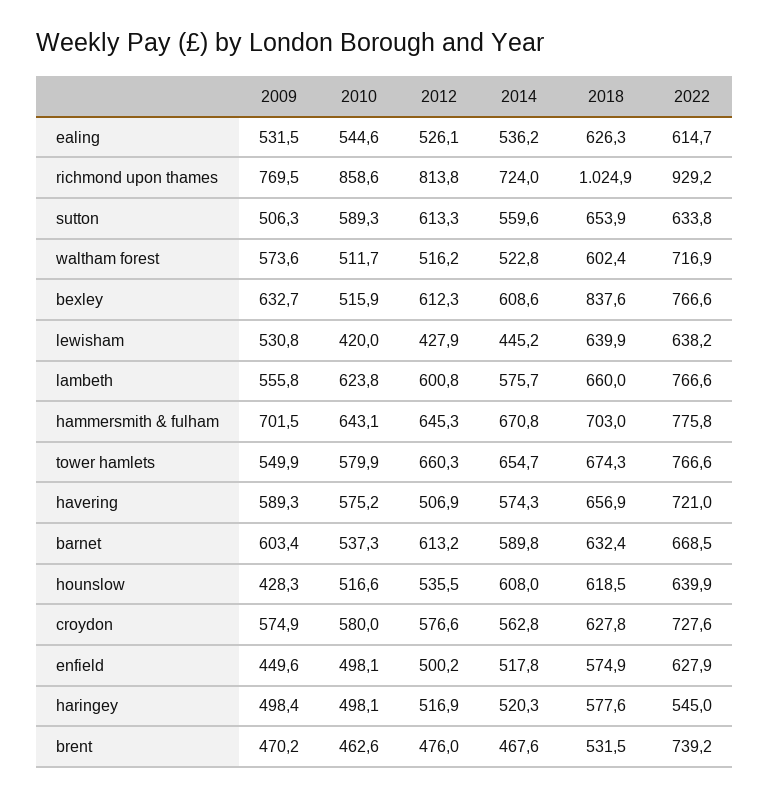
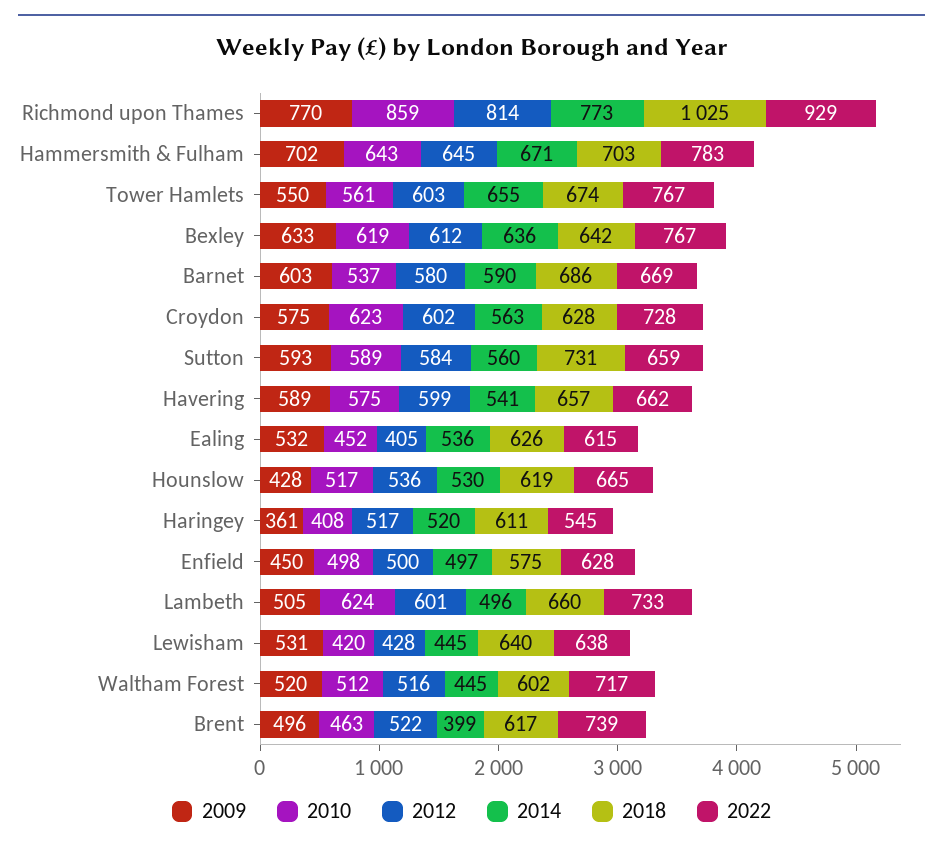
2010, ealing: 544.6 -> 452
2012, ealing: 526.1 -> 405
2014, richmond upon thames: 724 -> 773
2009, sutton: 506.3 -> 593
2012, sutton: 613.3 -> 584
2018, sutton: 653.9 -> 731
2022, sutton: 633.8 -> 659
2009, waltham forest: 573.6 -> 520
2014, waltham forest: 522.8 -> 445
2010, bexley: 515.9 -> 619
2014, bexley: 608.6 -> 636
2018, bexley: 837.6 -> 642
2009, lambeth: 555.8 -> 505
2014, lambeth: 575.7 -> 496
2022, lambeth: 766.6 -> 733
2022, hammersmith & fulham: 775.8 -> 783
2010, tower hamlets: 579.9 -> 561
2012, tower hamlets: 660.3 -> 603
2012, havering: 506.9 -> 599
2014, havering: 574.3 -> 541
2022, havering: 721 -> 662
2012, barnet: 613.2 -> 580
2018, barnet: 632.4 -> 686
2014, hounslow: 608 -> 530
2022, hounslow: 639.9 -> 665
2010, croydon: 580 -> 623
2012, croydon: 576.6 -> 602
2014, enfield: 517.8 -> 497
2009, haringey: 498.4 -> 361
2010, haringey: 498.1 -> 408
2018, haringey: 577.6 -> 611
2009, brent: 470.2 -> 496
2012, brent: 476 -> 522
2014, brent: 467.6 -> 399
2018, brent: 531.5 -> 617

